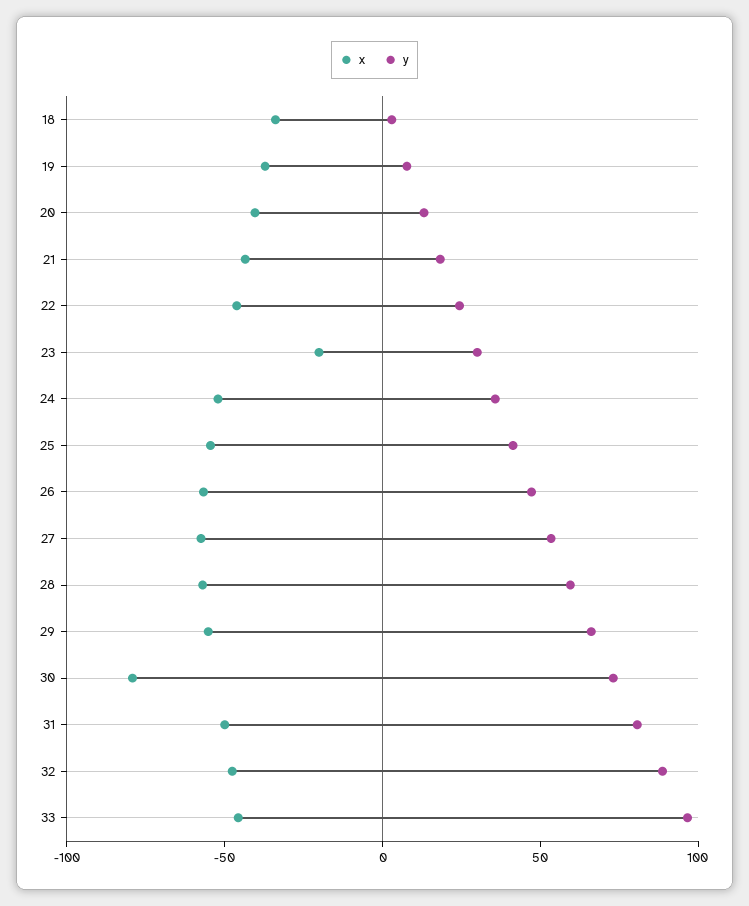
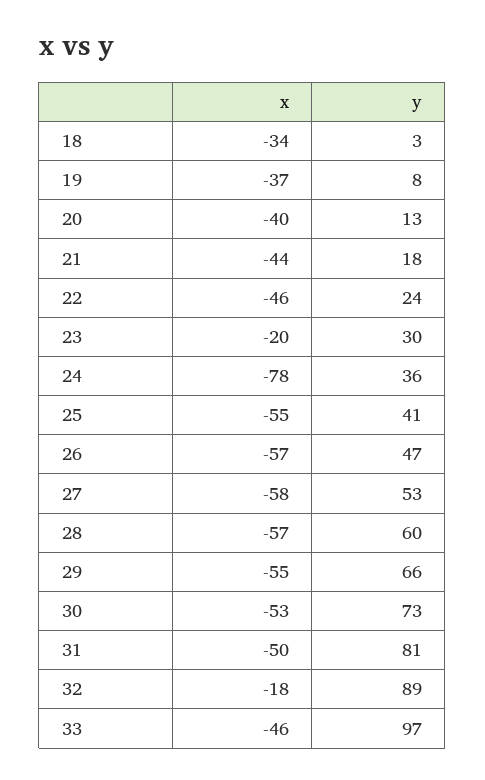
x, 24: -50 -> -78
x, 30: -80 -> -53
x, 32: -50 -> -18

